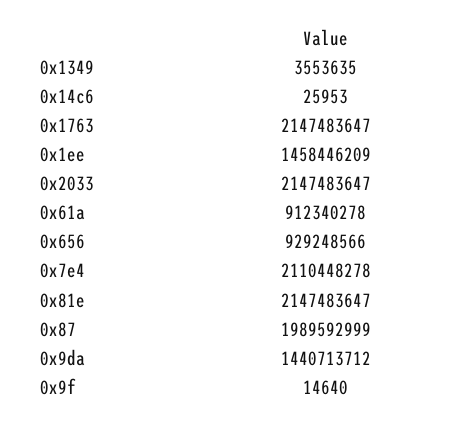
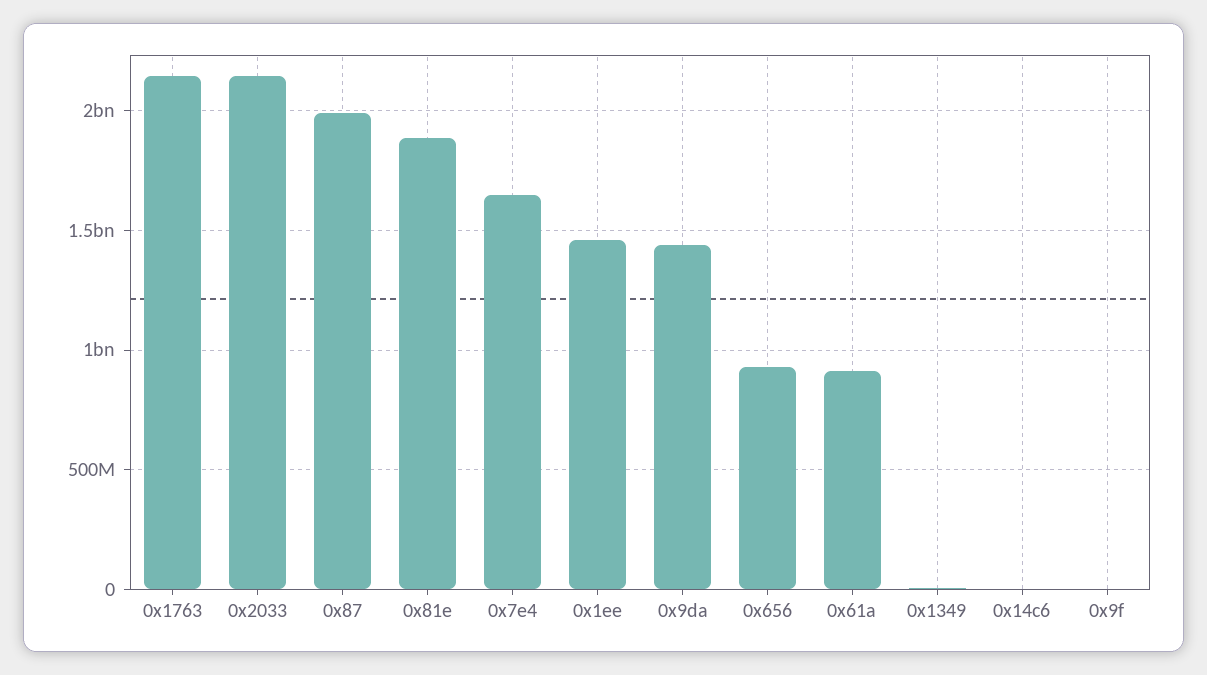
0x7e4: 2110448278 -> 1650000000
0x81e: 2147483647 -> 1900000000

